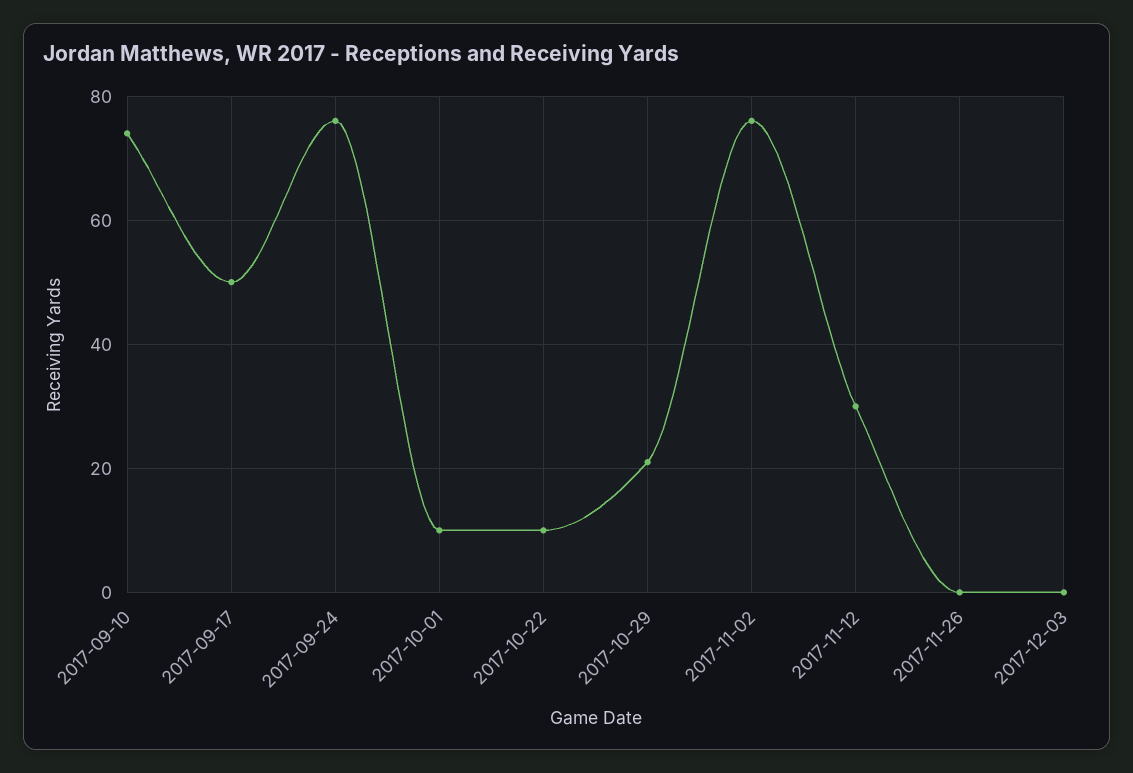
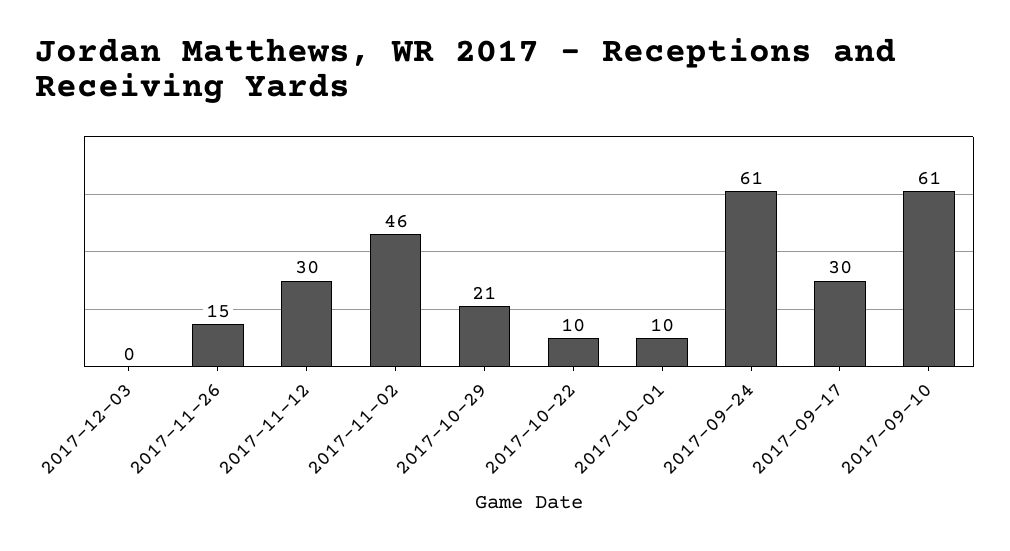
2017-09-10: 75 -> 61
2017-09-17: 50 -> 30
2017-09-24: 75 -> 61
2017-11-02: 75 -> 46
2017-11-26: 0 -> 15

